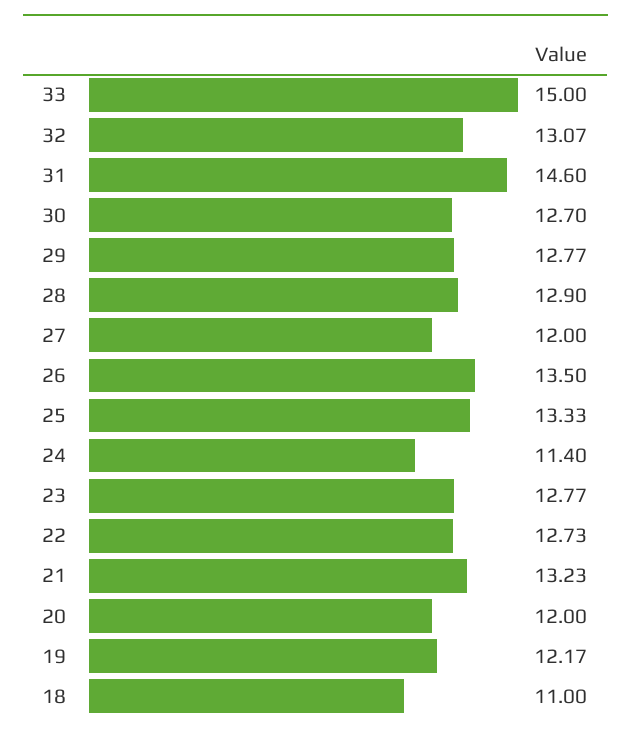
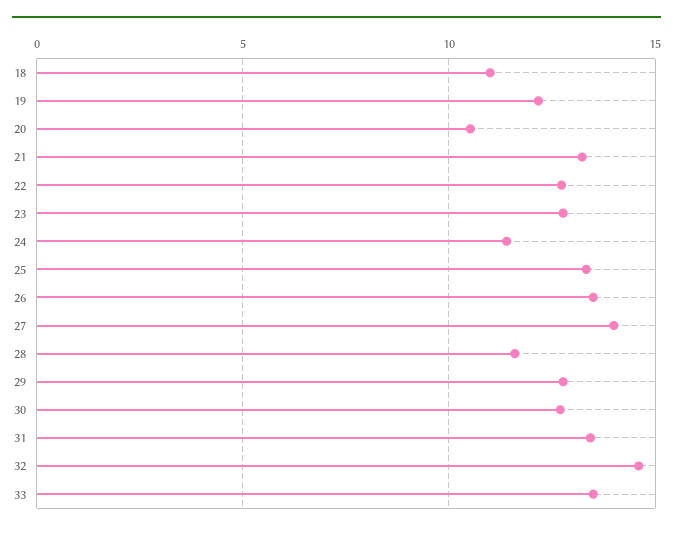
33: 15 -> 13.5
32: 13.07 -> 14.5
31: 14.6 -> 13.5
28: 12.9 -> 11.5
27: 12 -> 14
20: 12 -> 10.5

